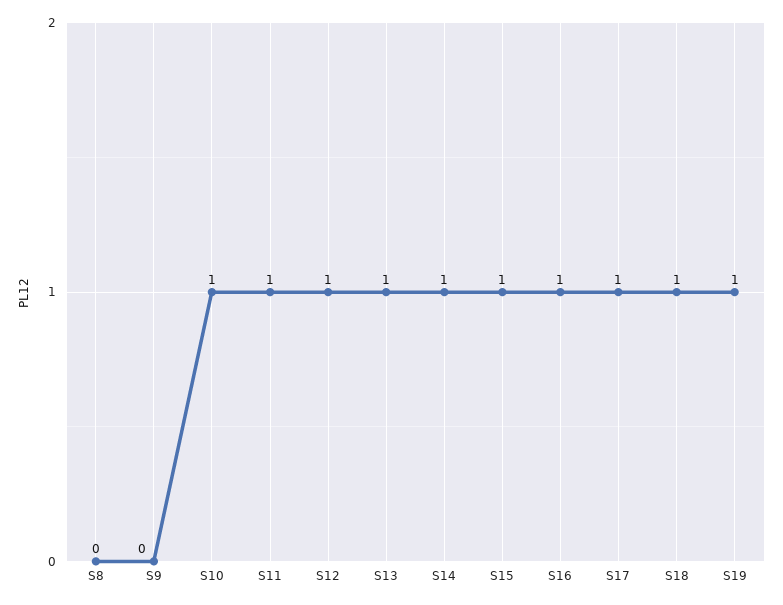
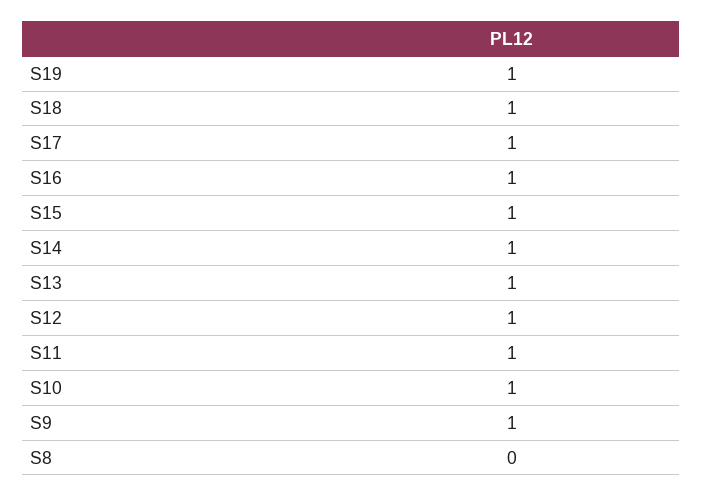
S9: 0 -> 1

